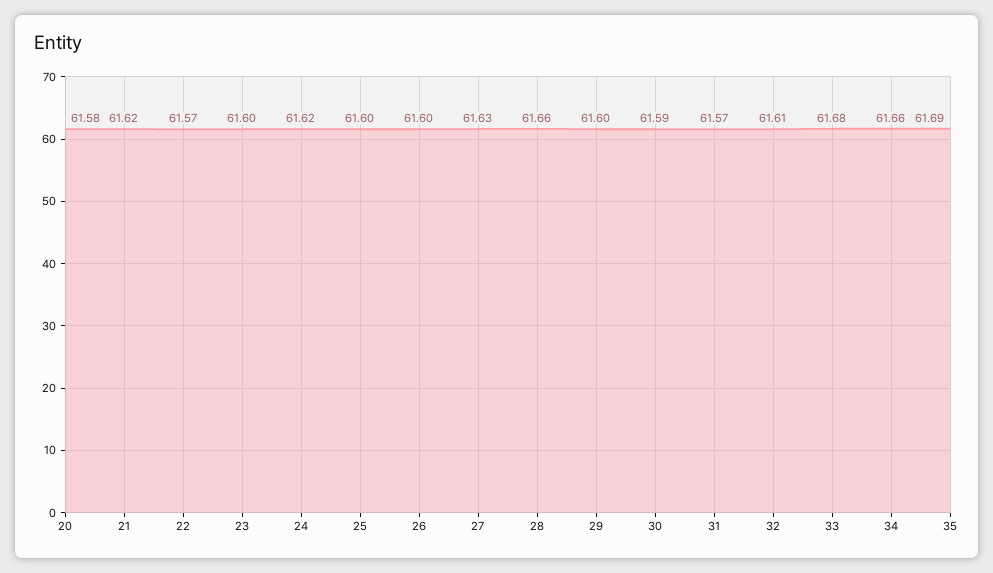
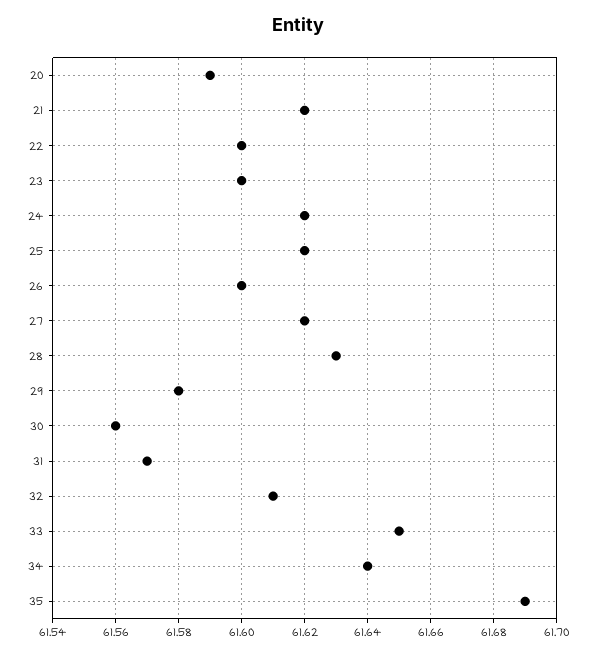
20: 61.58 -> 61.59
22: 61.57 -> 61.6
25: 61.6 -> 61.62
27: 61.63 -> 61.62
28: 61.66 -> 61.63
29: 61.6 -> 61.58
30: 61.59 -> 61.56
33: 61.68 -> 61.65
34: 61.66 -> 61.64

